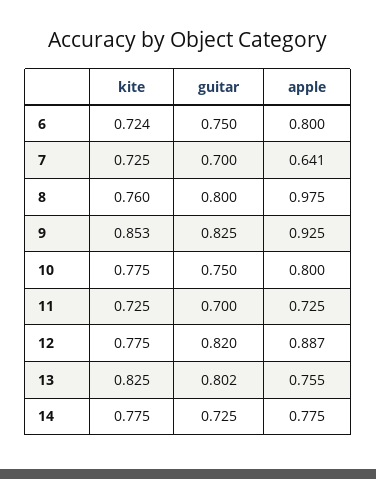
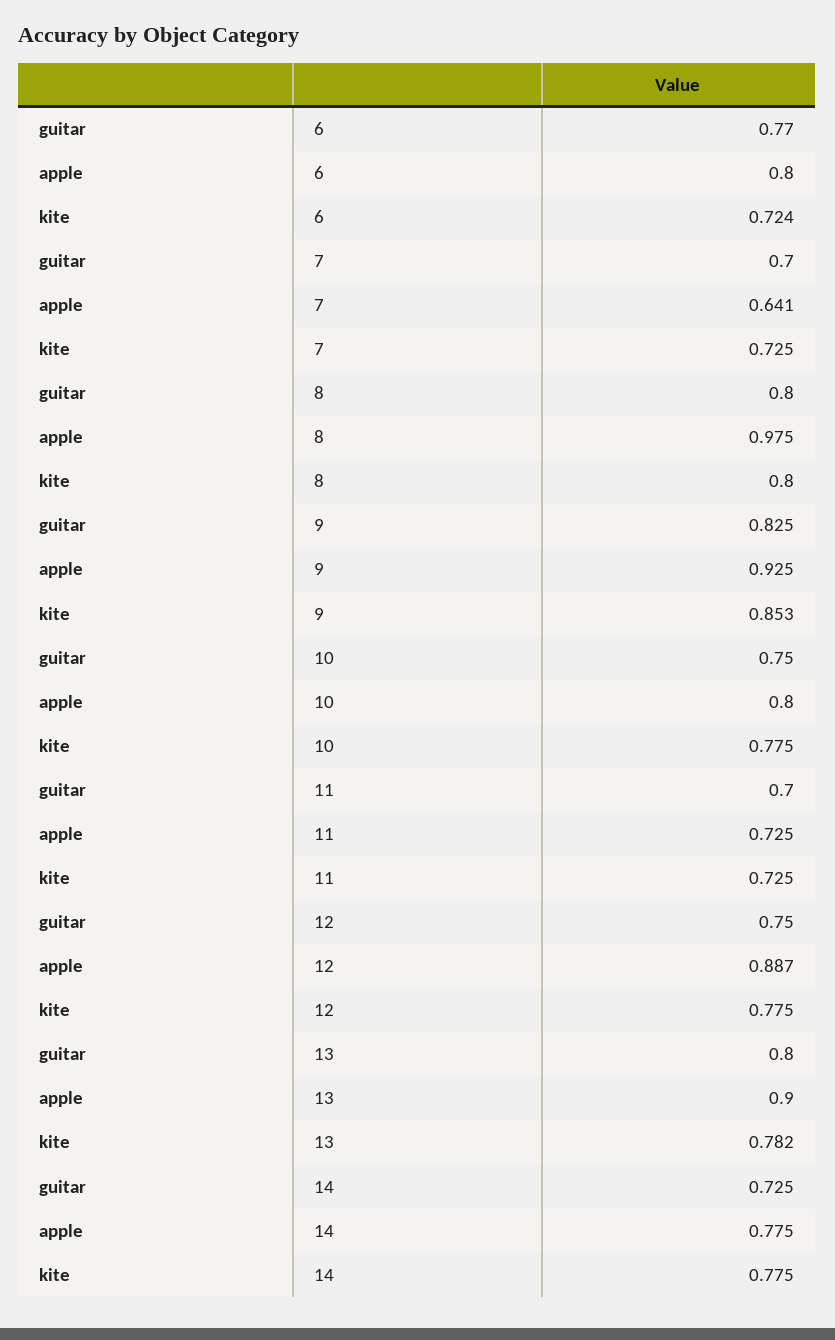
guitar, 6: 0.75 -> 0.77
kite, 8: 0.76 -> 0.8
guitar, 12: 0.82 -> 0.75
kite, 13: 0.825 -> 0.782
guitar, 13: 0.802 -> 0.8
apple, 13: 0.755 -> 0.9

